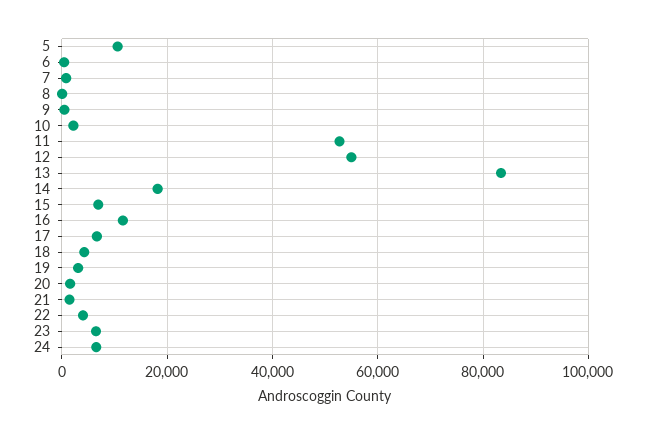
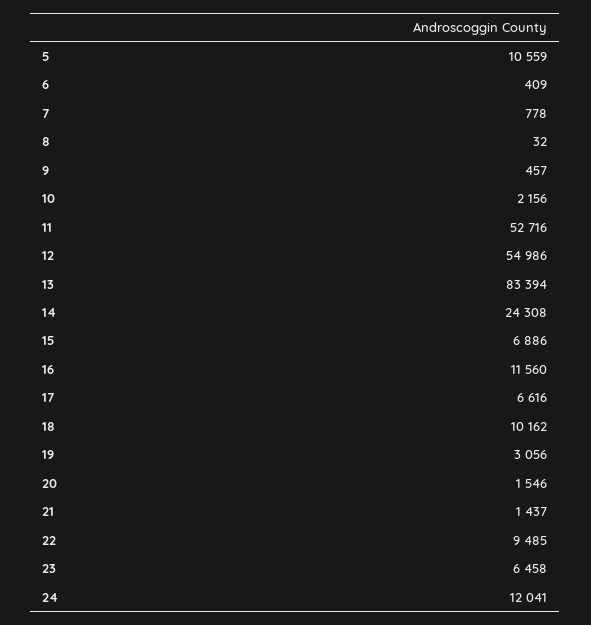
14: 18000 -> 24308
18: 4000 -> 10162
22: 4000 -> 9485
24: 6000 -> 12041

